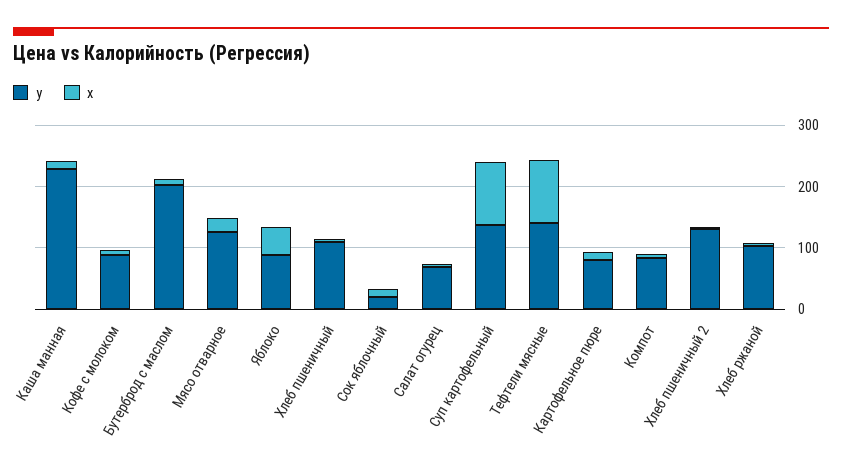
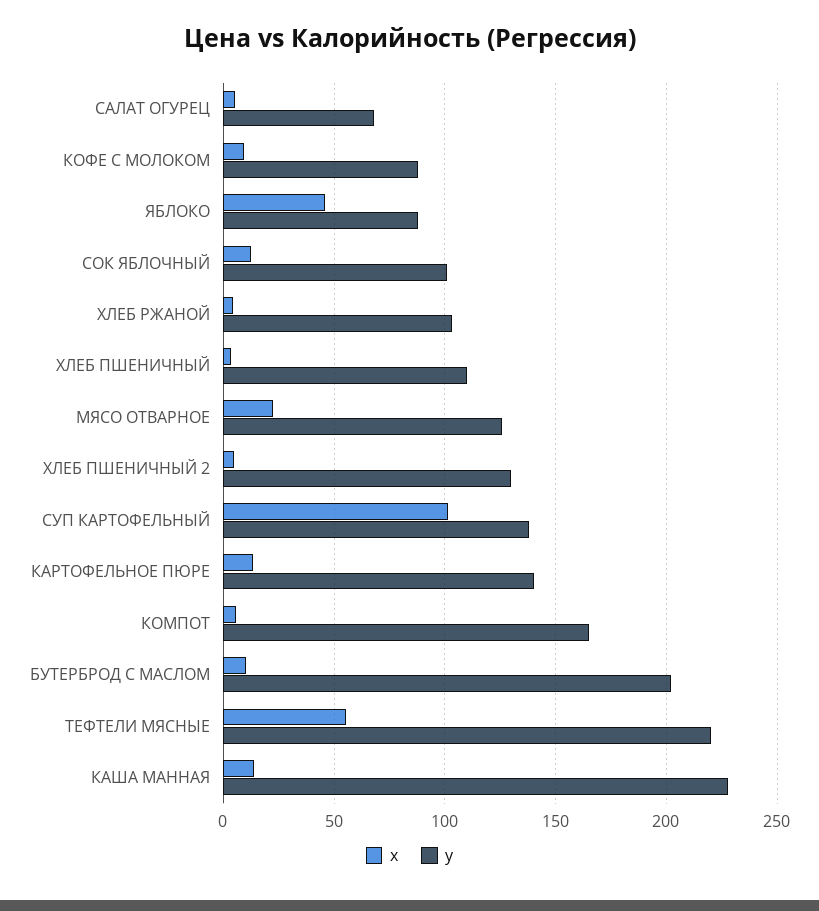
y, Сок яблочный: 20 -> 100
y, Тефтели мясные: 140 -> 220
x, Тефтели мясные: 100 -> 55
y, Картофельное пюре: 80 -> 140
y, Компот: 80 -> 165

